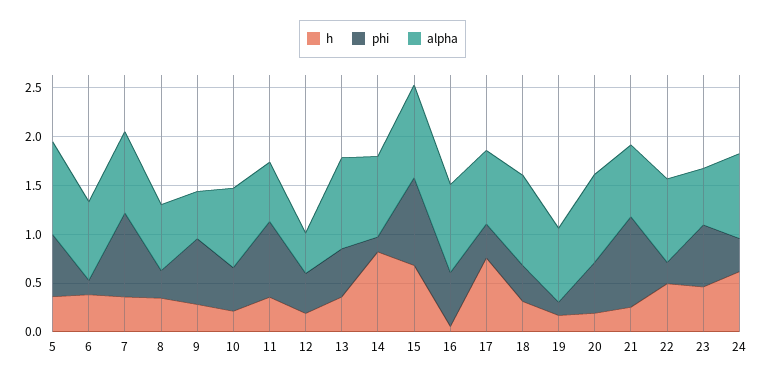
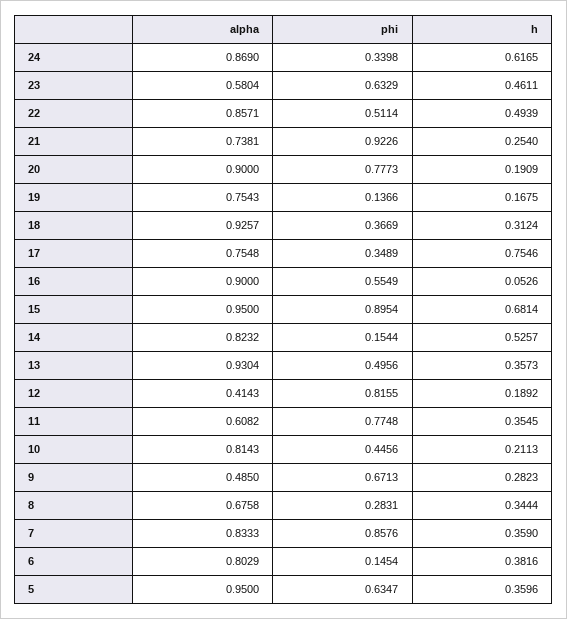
phi, 12: 0.4 -> 0.8155
h, 14: 0.8 -> 0.5257
phi, 20: 0.5 -> 0.7773
phi, 22: 0.2 -> 0.5114

